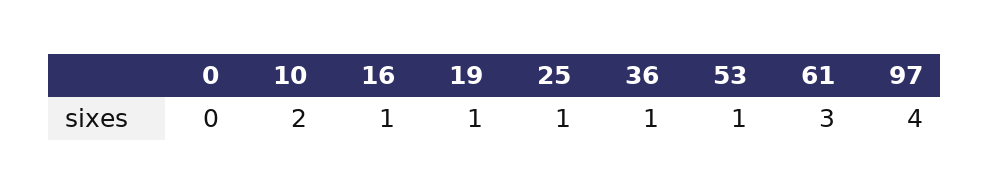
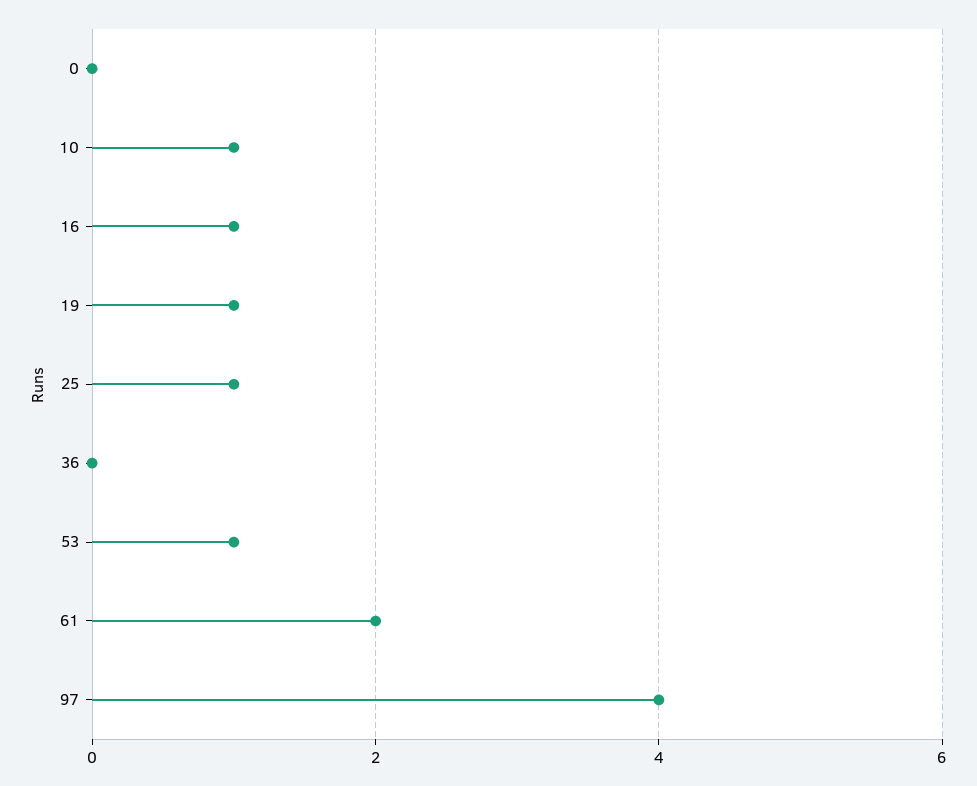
10: 2 -> 1
36: 1 -> 0
61: 3 -> 2

